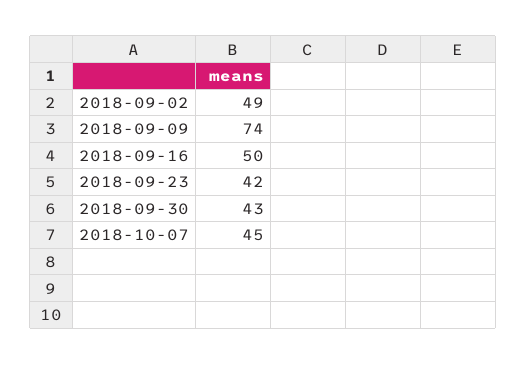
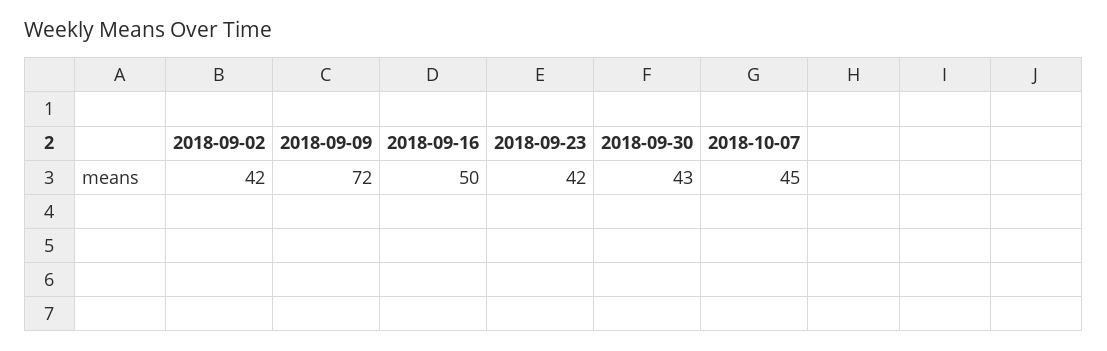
2018-09-02: 49 -> 42
2018-09-09: 74 -> 72

